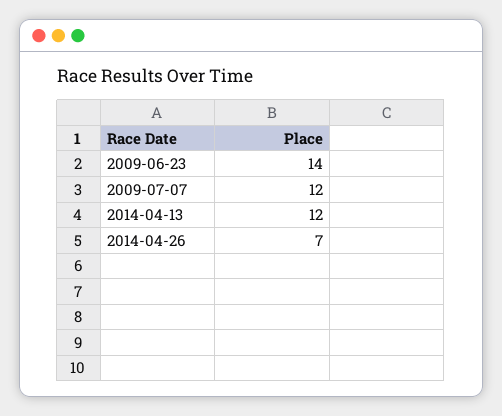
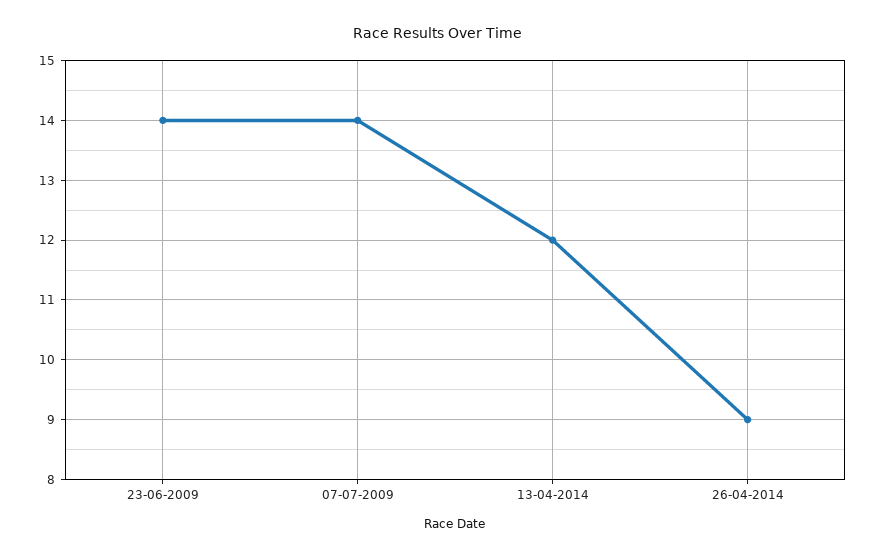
2009-07-07: 12 -> 14
2014-04-26: 7 -> 9

